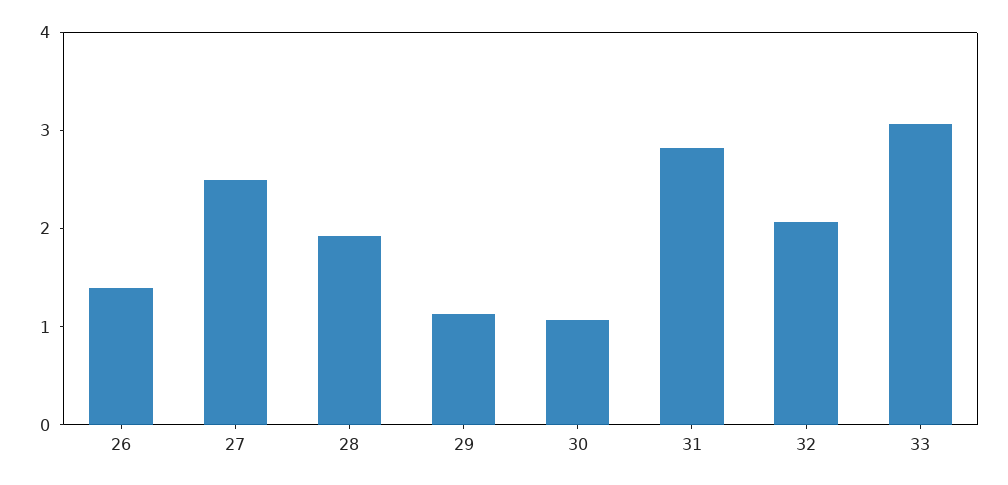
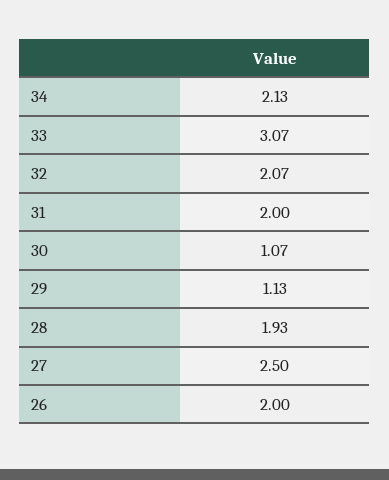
26: 1.4 -> 2
31: 2.8 -> 2
34: none -> 2.13

